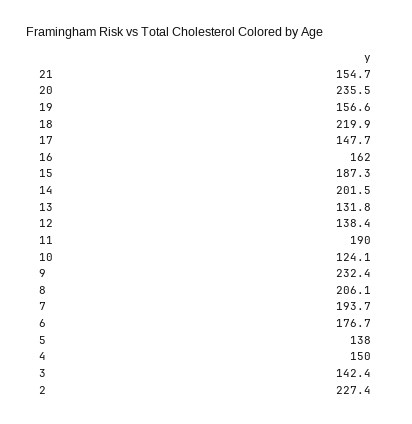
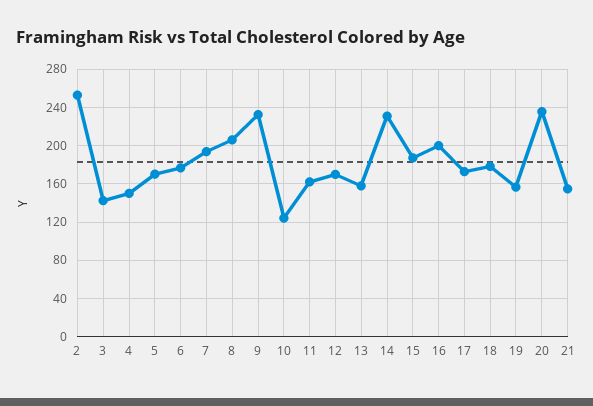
18: 219.9 -> 180
17: 147.7 -> 170
16: 162 -> 200
14: 201.5 -> 230
13: 131.8 -> 160
12: 138.4 -> 170
11: 190 -> 160
5: 138 -> 170
2: 227.4 -> 250

